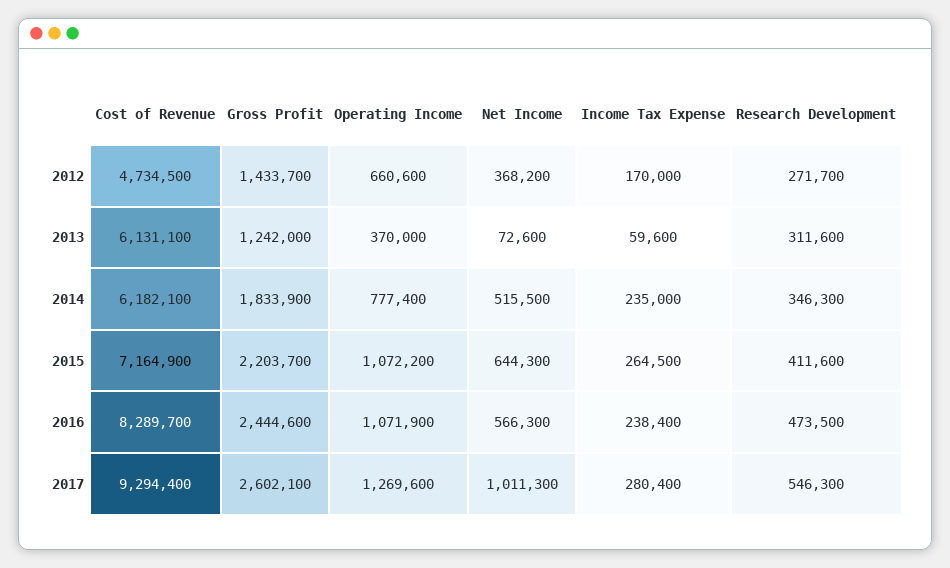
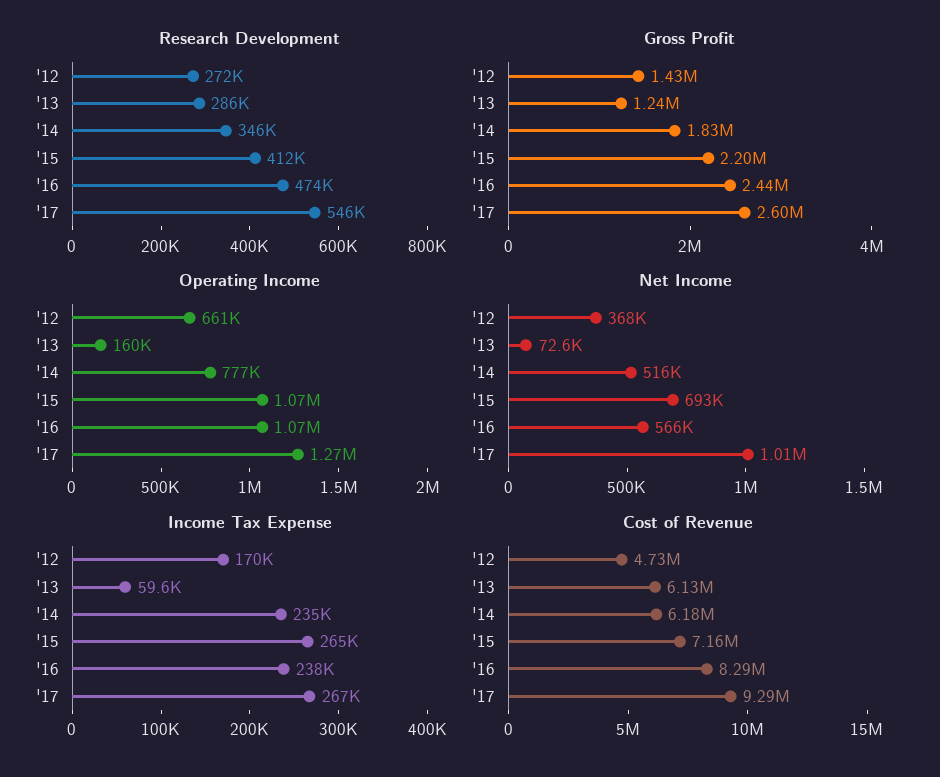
Operating Income, 2013: 370000 -> 160000
Research Development, 2013: 311600 -> 286000
Net Income, 2015: 644300 -> 693000
Income Tax Expense, 2017: 280400 -> 267000

